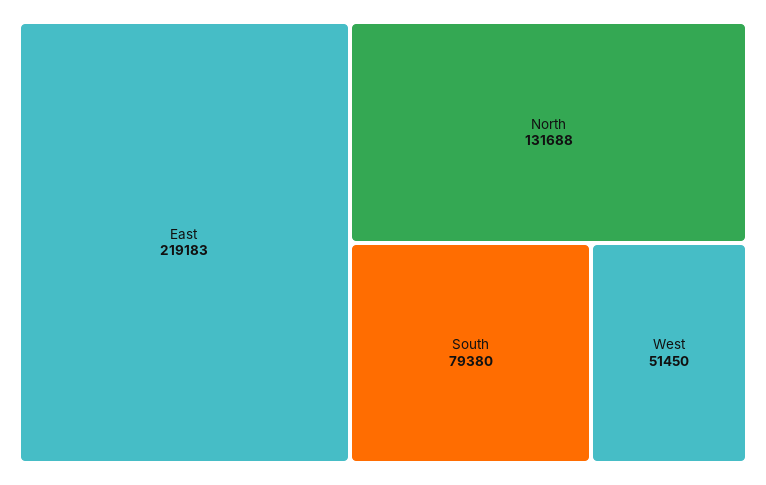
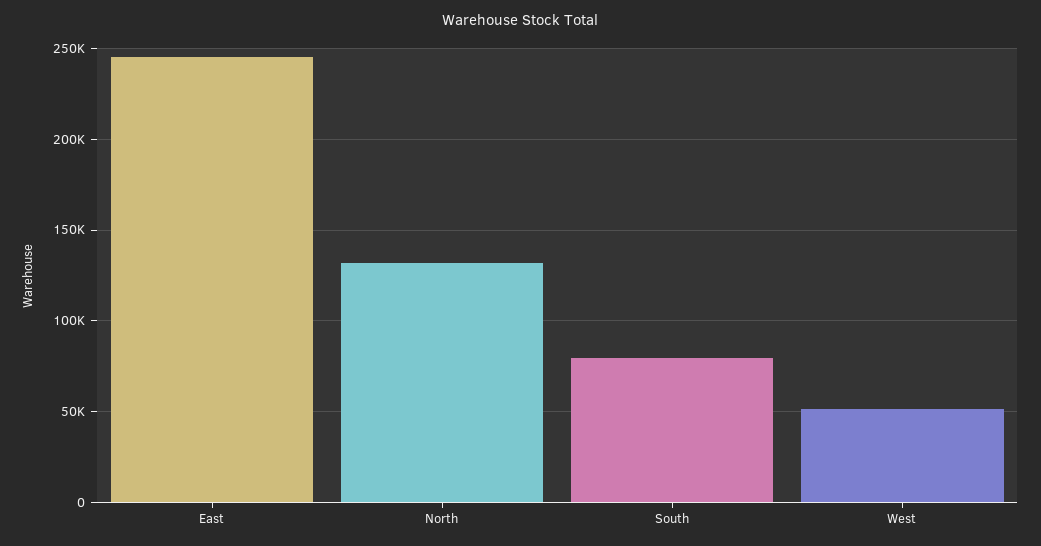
East: 219183 -> 245000

